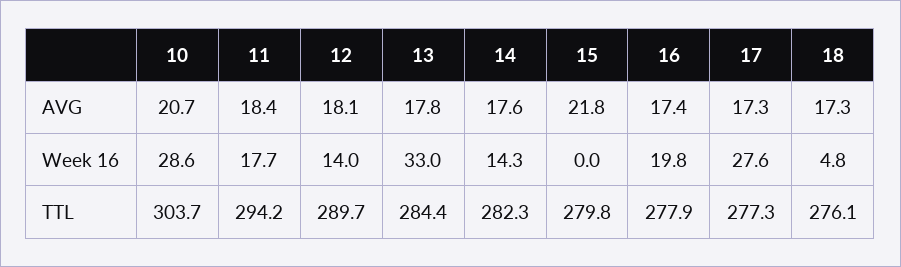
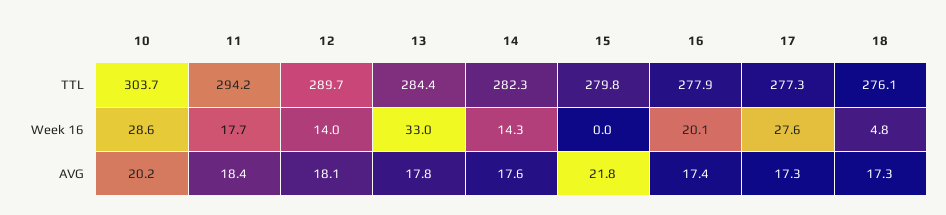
10, AVG: 20.7 -> 20.2
16, Week 16: 19.8 -> 20.1

